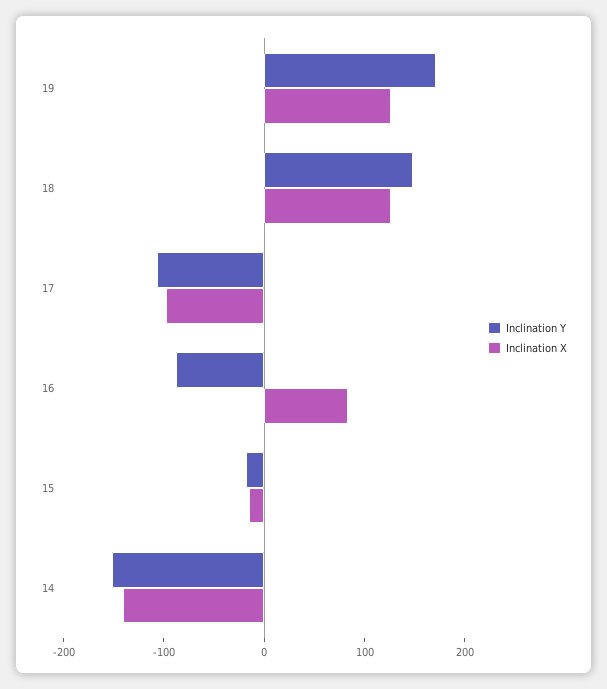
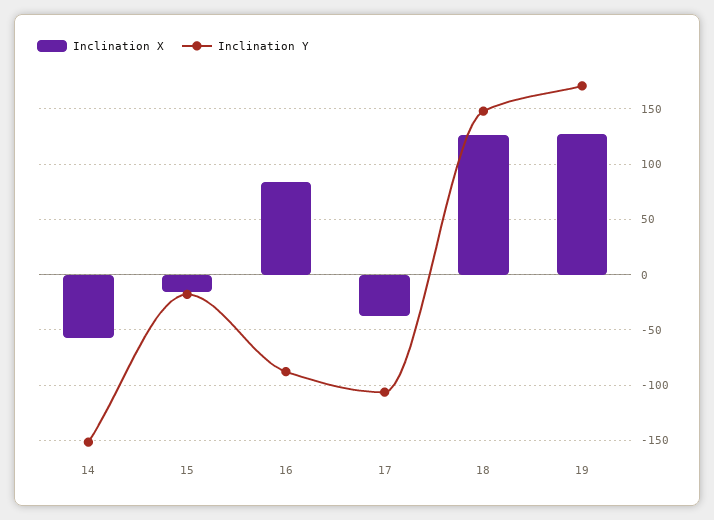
Inclination X, 17: -100 -> -40
Inclination X, 14: -140 -> -60

